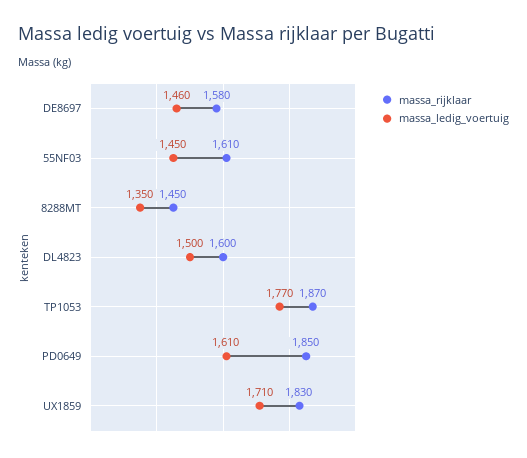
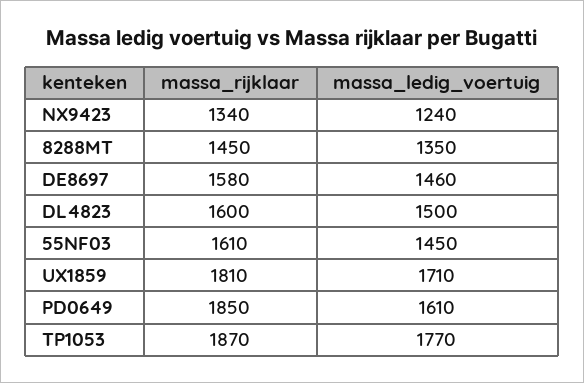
massa_rijklaar, UX1859: 1830 -> 1810
massa_rijklaar, NX9423: none -> 1340
massa_ledig_voertuig, NX9423: none -> 1240

